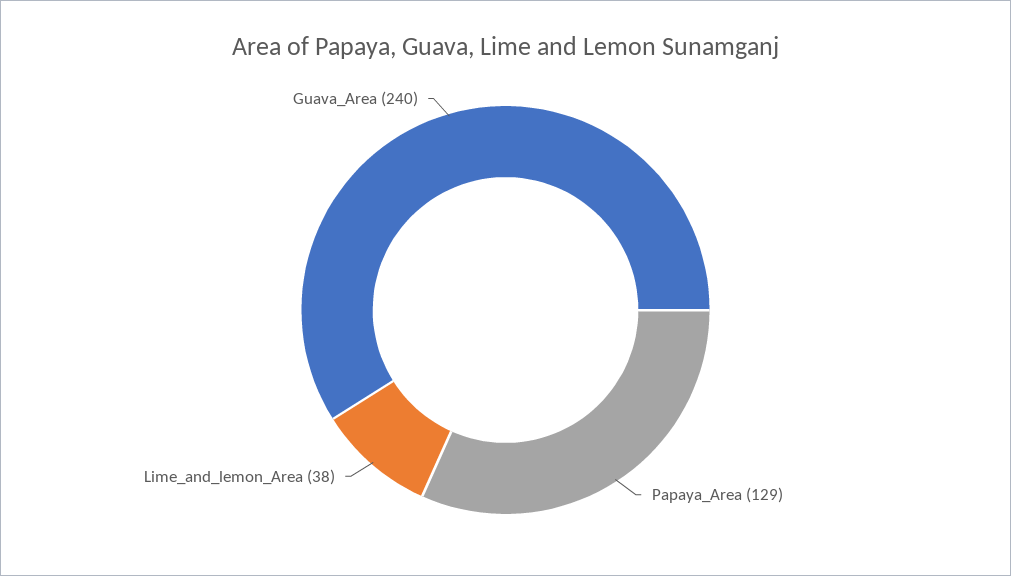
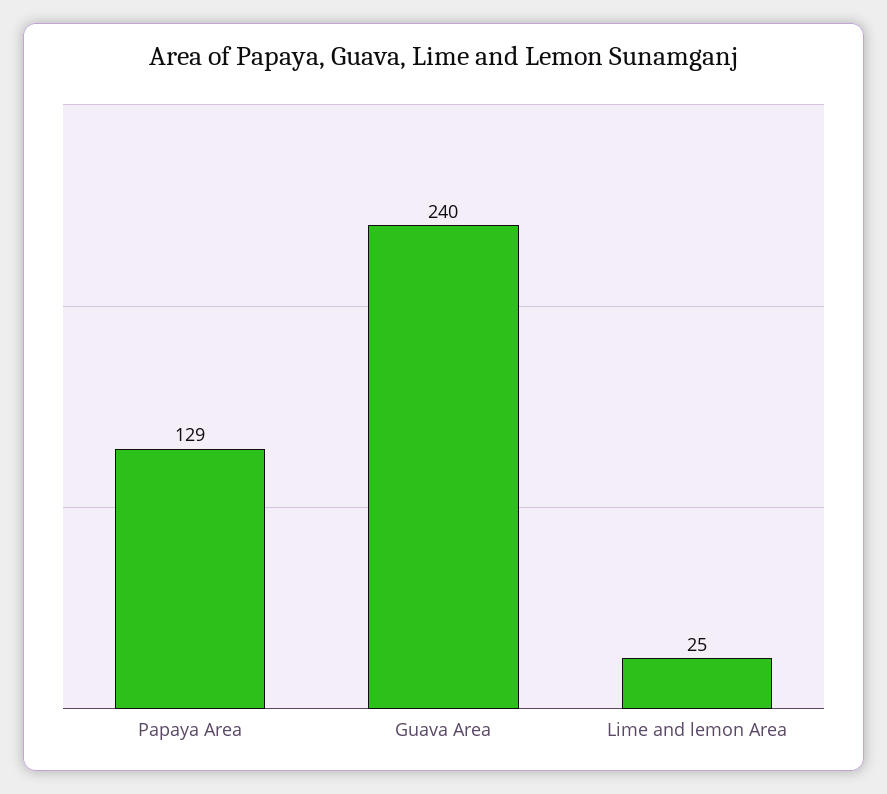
Lime_and_lemon_Area: 38 -> 25

